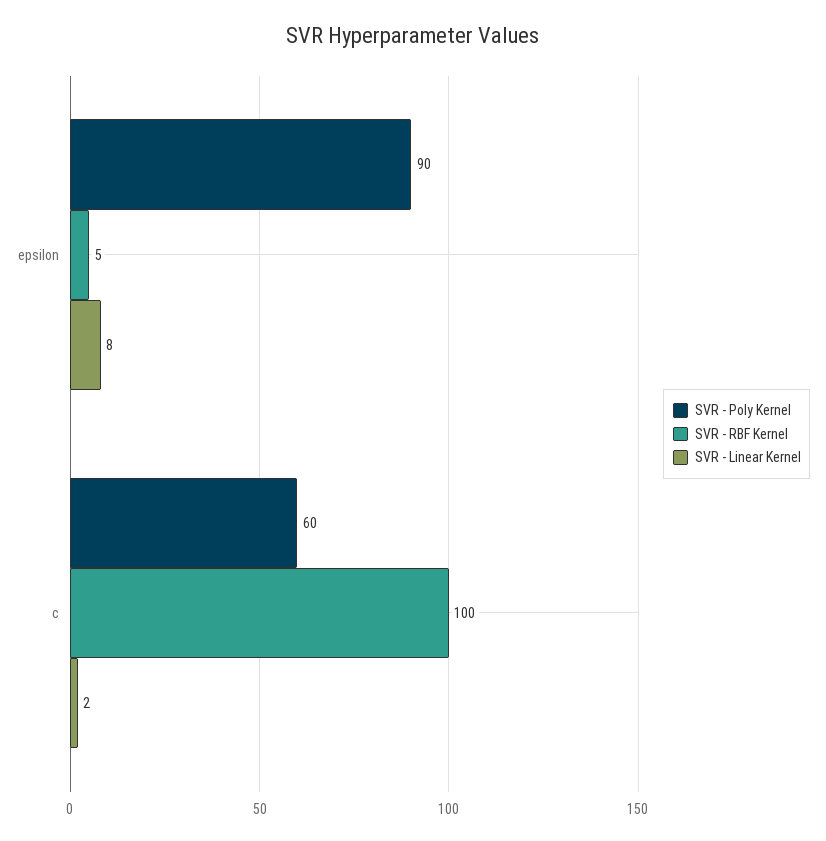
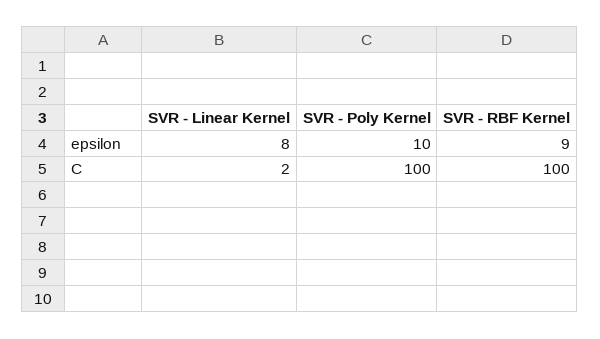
SVR - Poly Kernel, epsilon: 90 -> 10
SVR - RBF Kernel, epsilon: 5 -> 9
SVR - Poly Kernel, c: 60 -> 100

